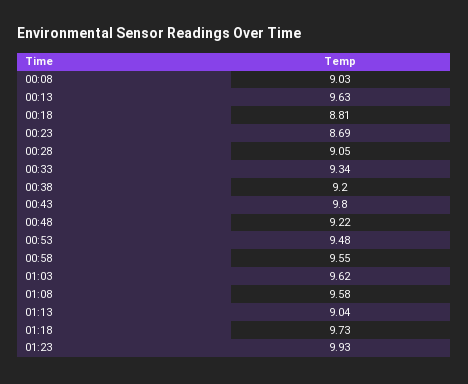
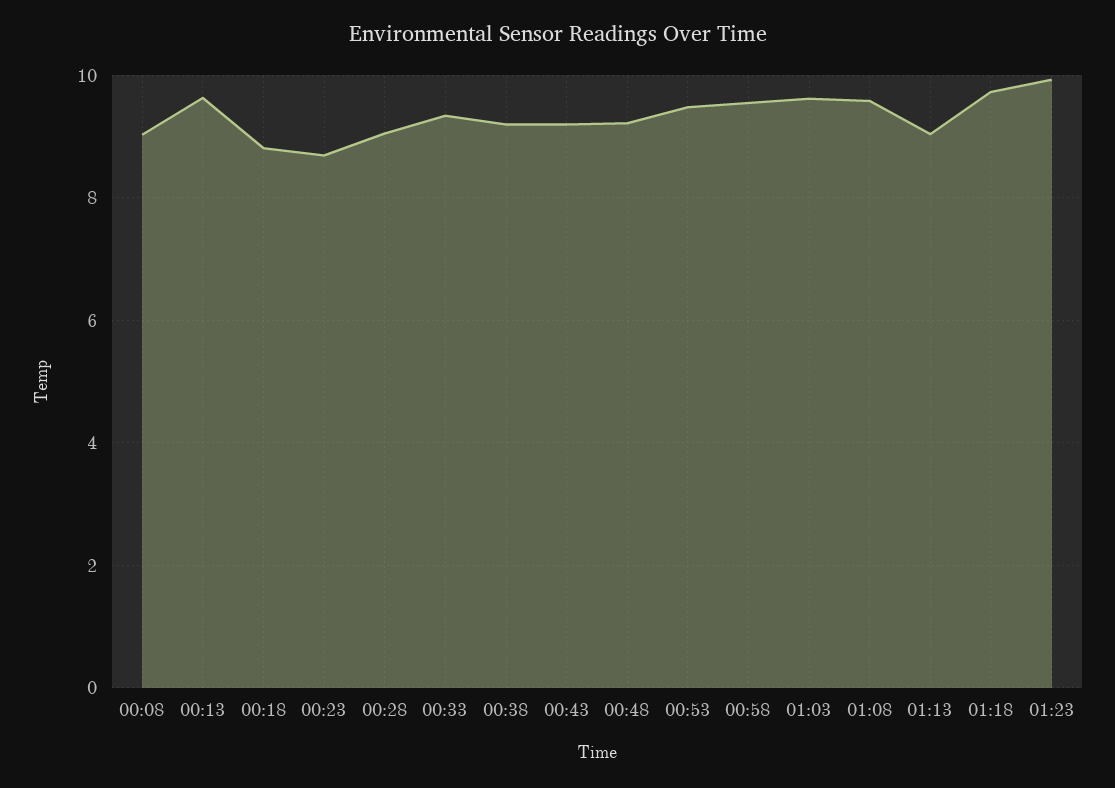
00:43: 9.8 -> 9.2

